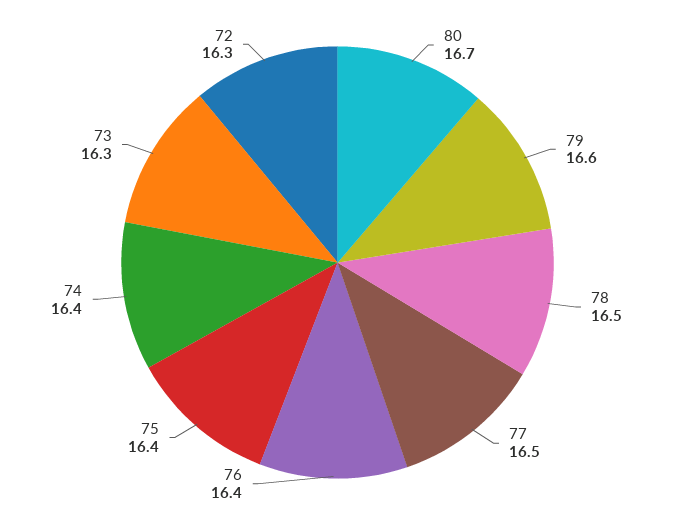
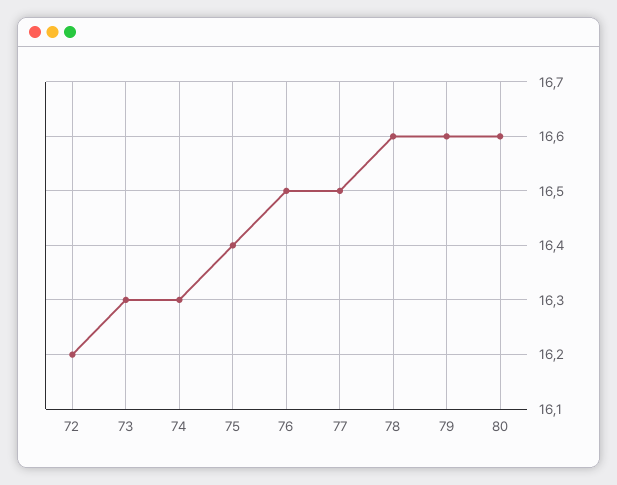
80: 16.7 -> 16.6
78: 16.5 -> 16.6
76: 16.4 -> 16.5
74: 16.4 -> 16.3
72: 16.3 -> 16.2

